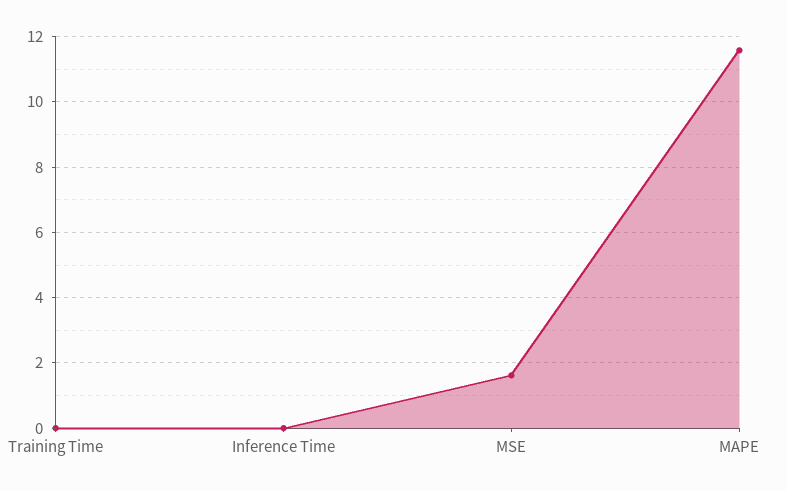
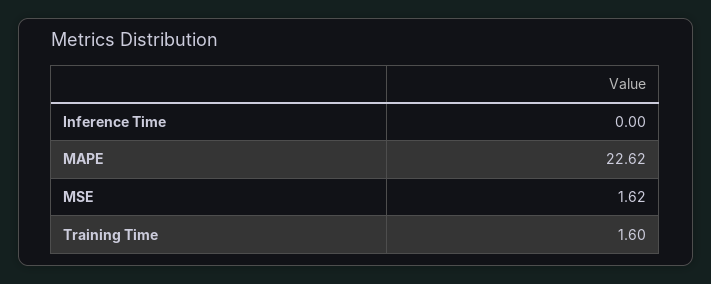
Training Time: 0 -> 1.6
MAPE: 11.6 -> 22.62

